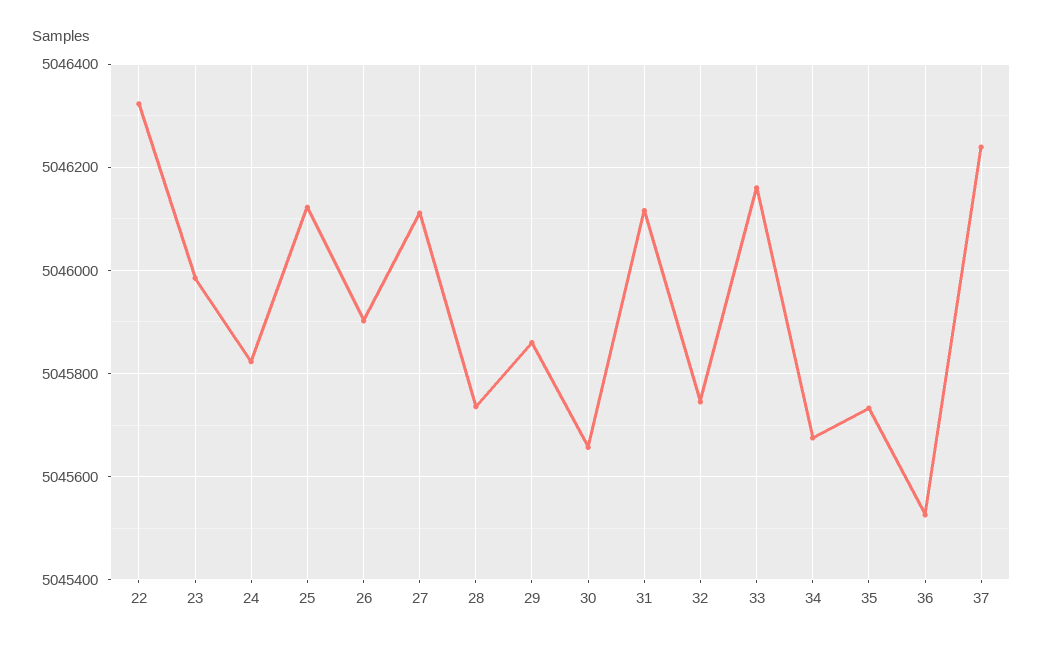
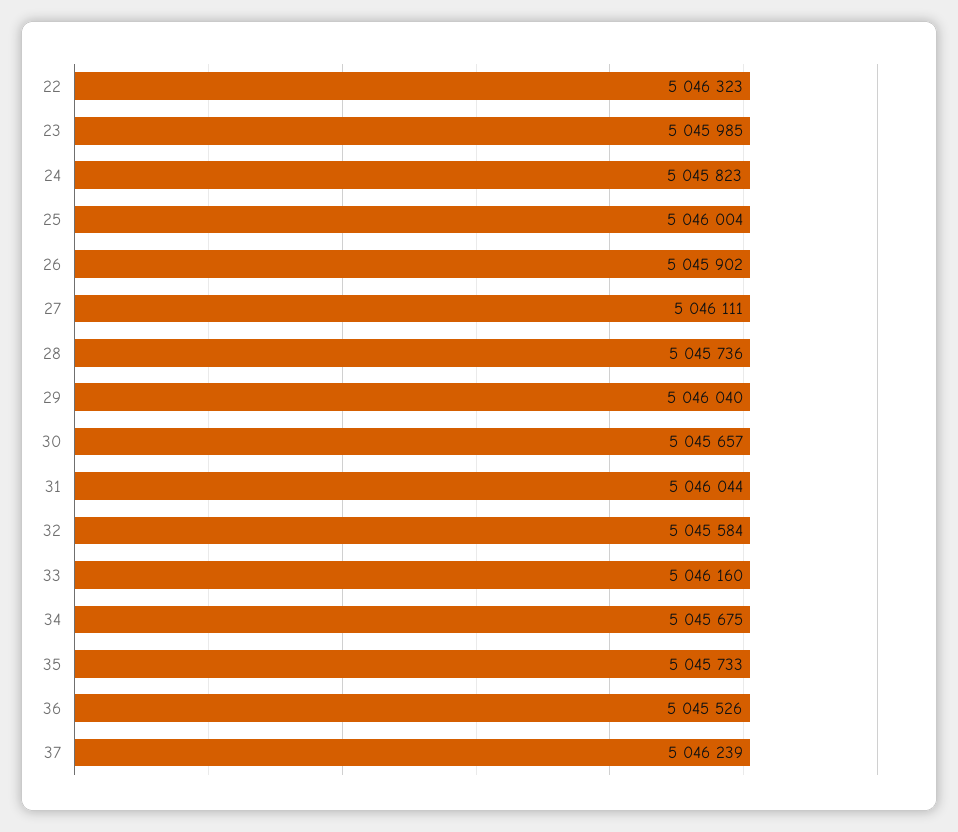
25: 5046120 -> 5046004
29: 5045860 -> 5046040
31: 5046120 -> 5046044
32: 5045740 -> 5045584

